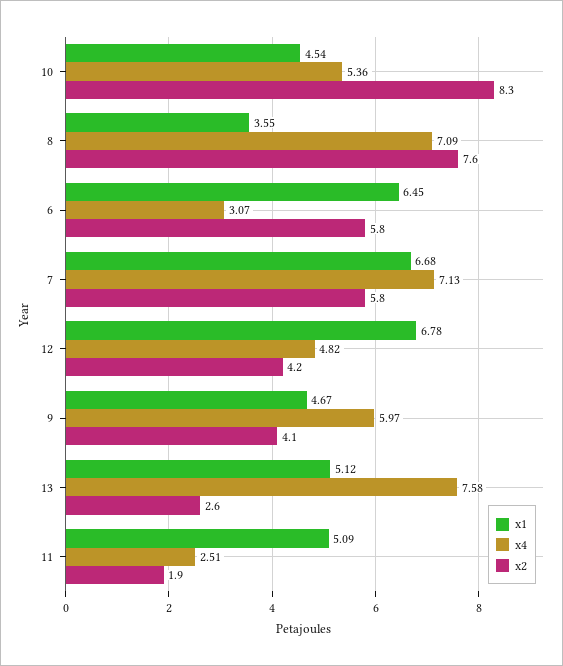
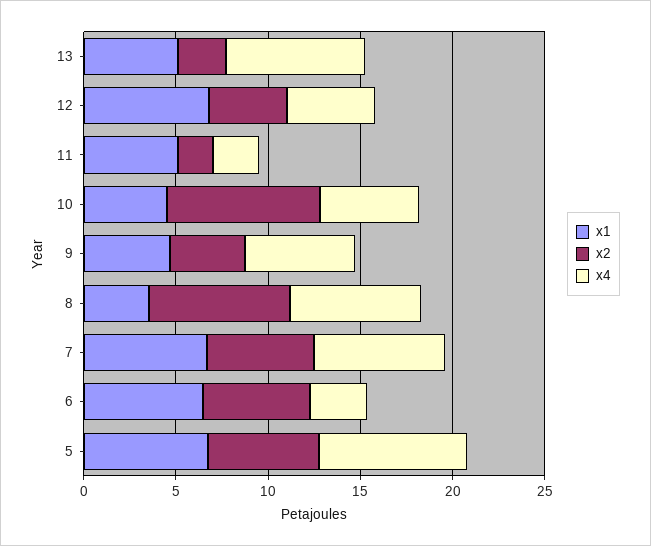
x1, 5: none -> 7
x2, 5: none -> 6
x4, 5: none -> 8

